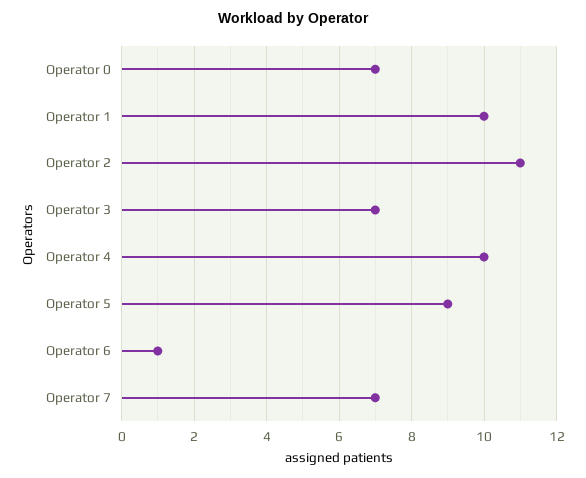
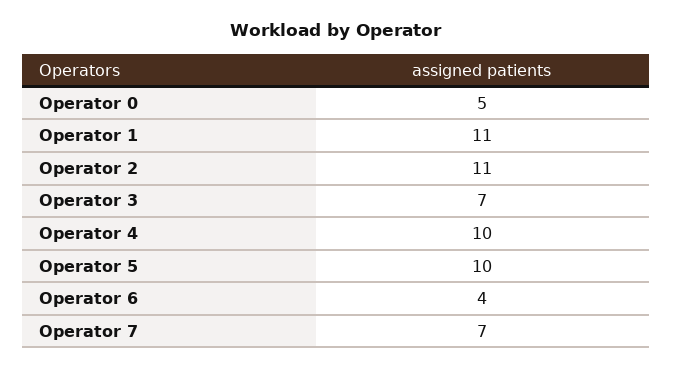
Operator 0: 7 -> 5
Operator 1: 10 -> 11
Operator 5: 9 -> 10
Operator 6: 1 -> 4

